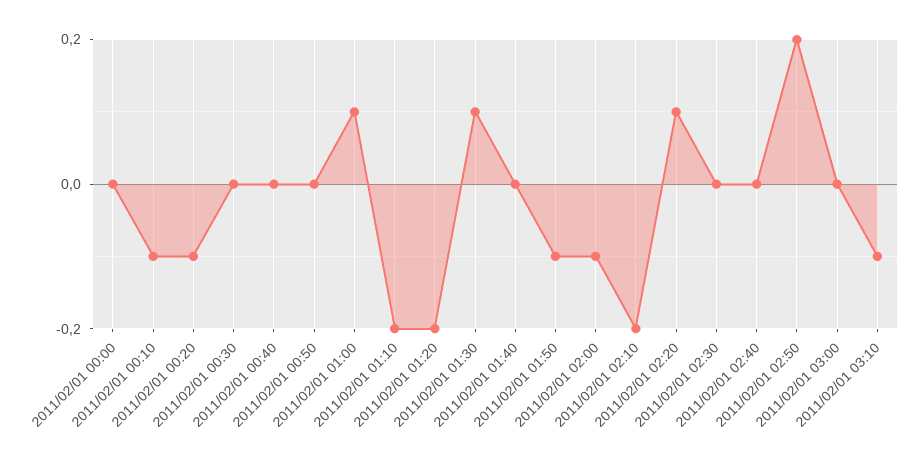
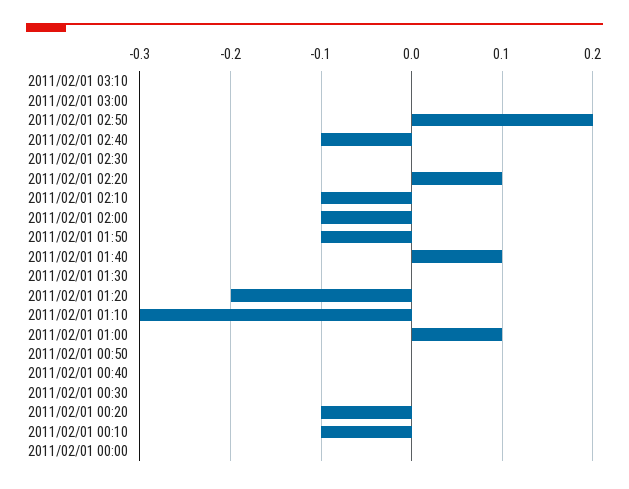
2011/02/01 01:10: -0.2 -> -0.3
2011/02/01 01:30: 0.1 -> 0
2011/02/01 01:40: 0 -> 0.1
2011/02/01 02:10: -0.2 -> -0.1
2011/02/01 02:40: 0 -> -0.1
2011/02/01 03:10: -0.1 -> 0

